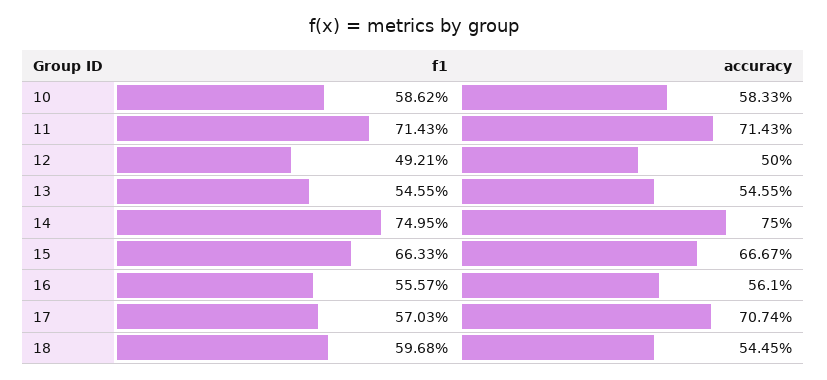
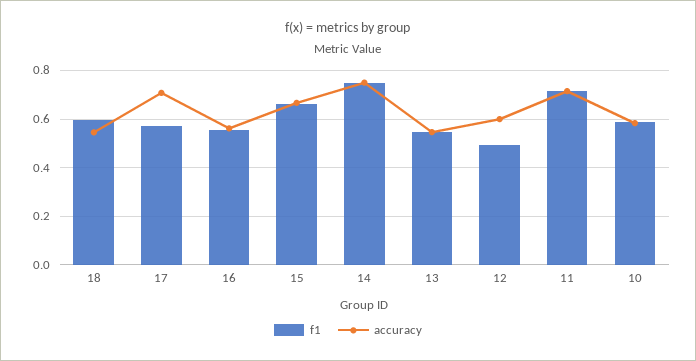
accuracy, 12: 0.5 -> 0.6

